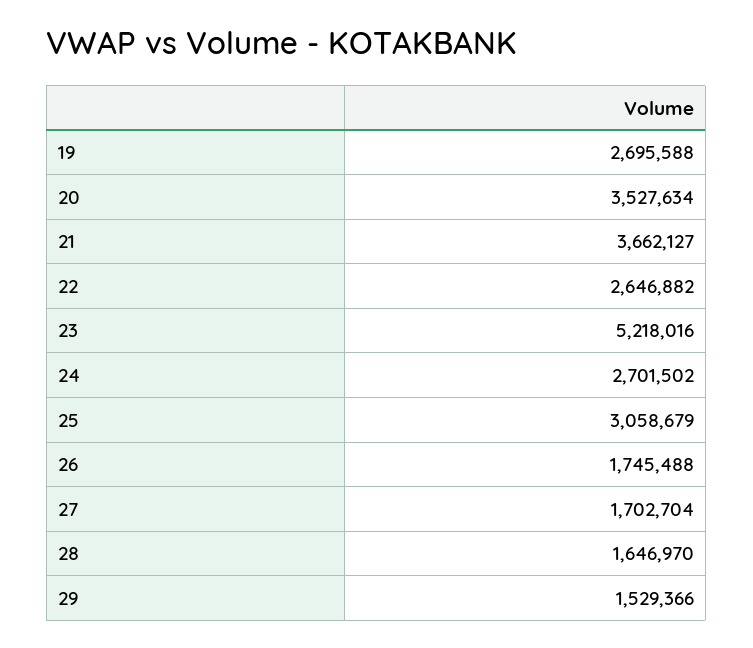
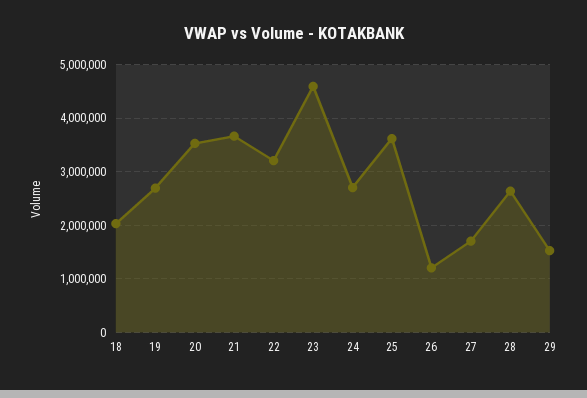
22: 2646882 -> 3200000
23: 5218016 -> 4600000
25: 3058679 -> 3600000
26: 1745488 -> 1200000
28: 1646970 -> 2600000
18: none -> 2000000

